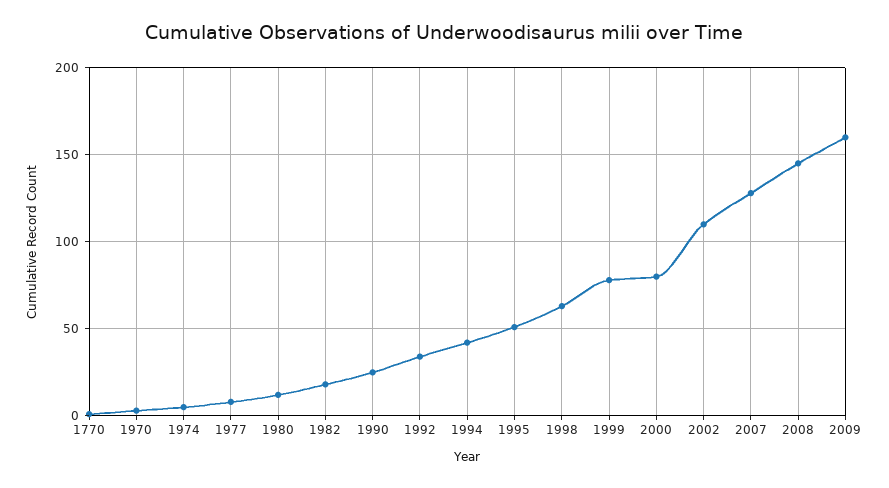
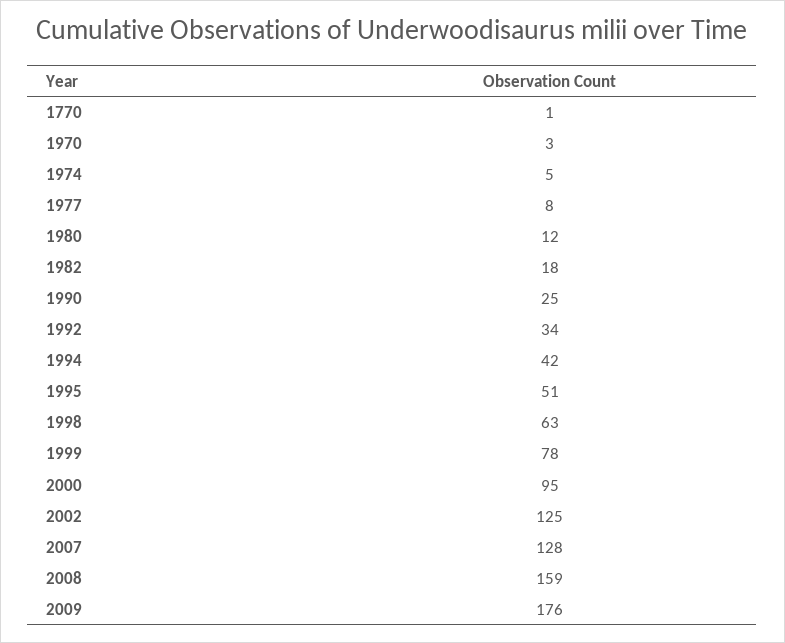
2000: 80 -> 95
2002: 110 -> 125
2008: 145 -> 159
2009: 160 -> 176

